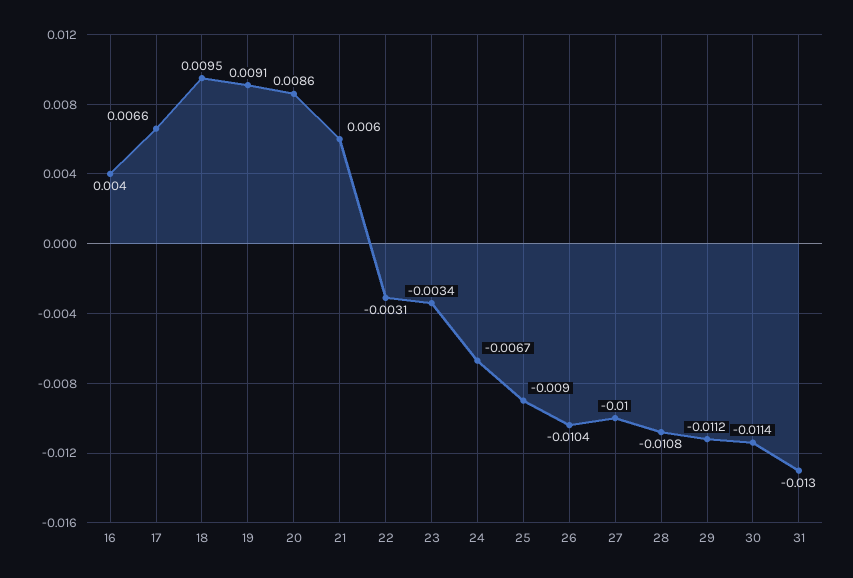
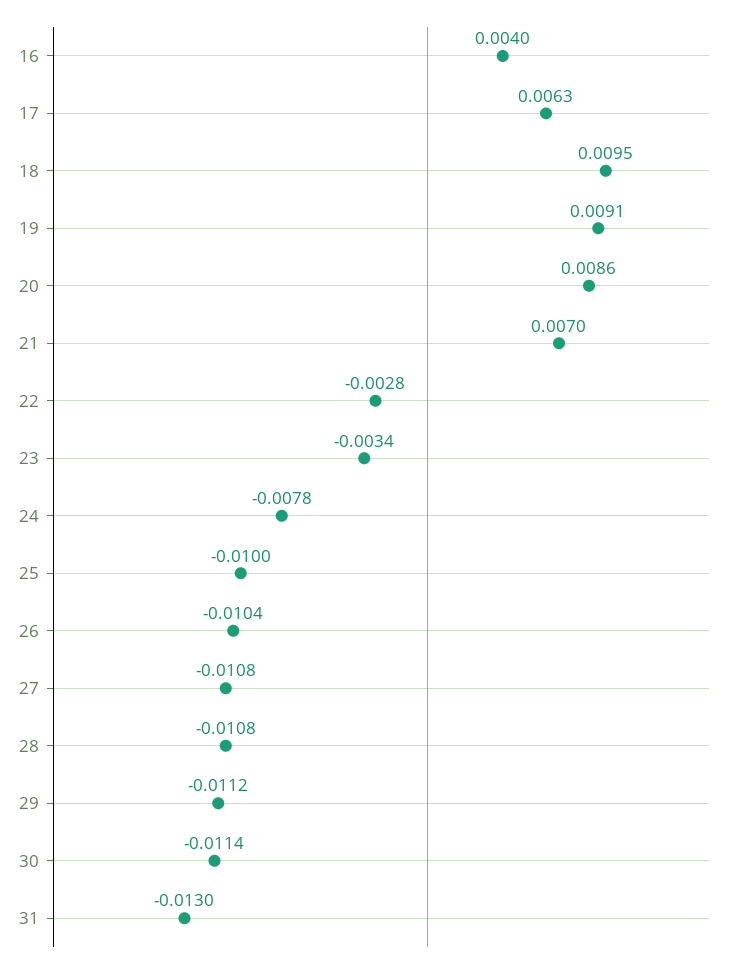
17: 0.0066 -> 0.0063
21: 0.006 -> 0.007
22: -0.0031 -> -0.0028
24: -0.0067 -> -0.0078
25: -0.009 -> -0.01
27: -0.01 -> -0.0108

